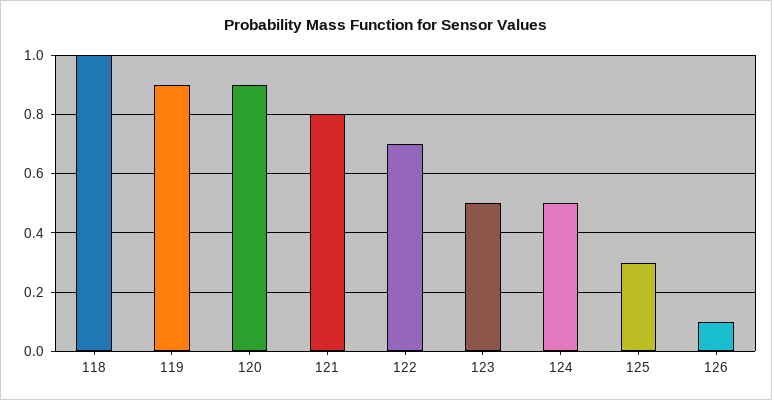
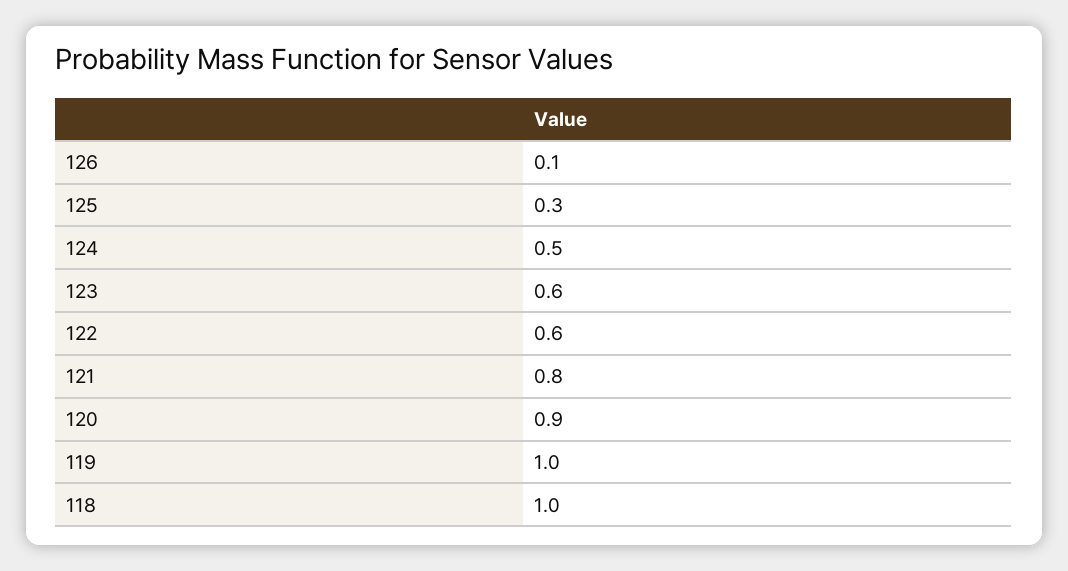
119: 0.9 -> 1
122: 0.7 -> 0.6
123: 0.5 -> 0.6

